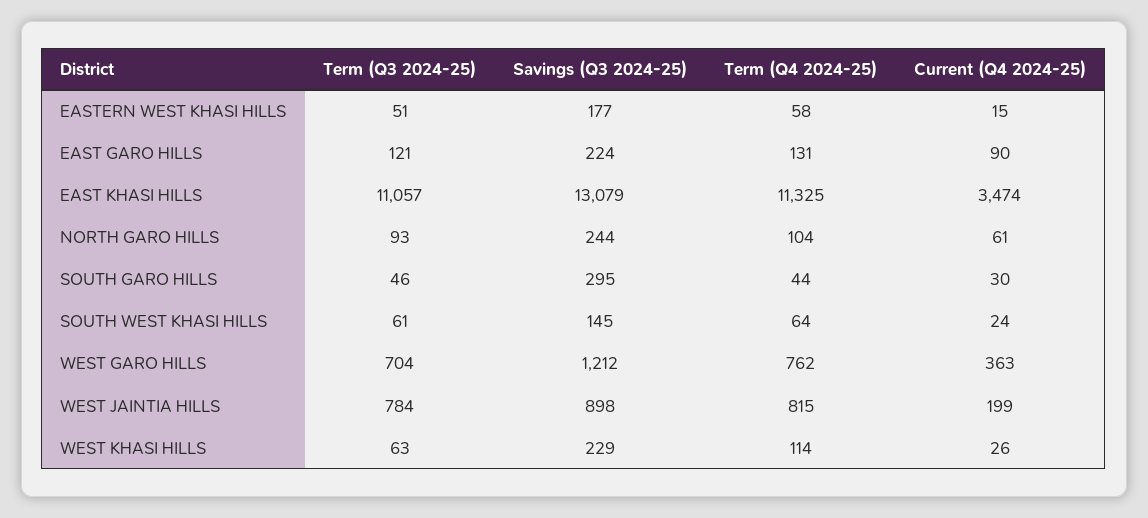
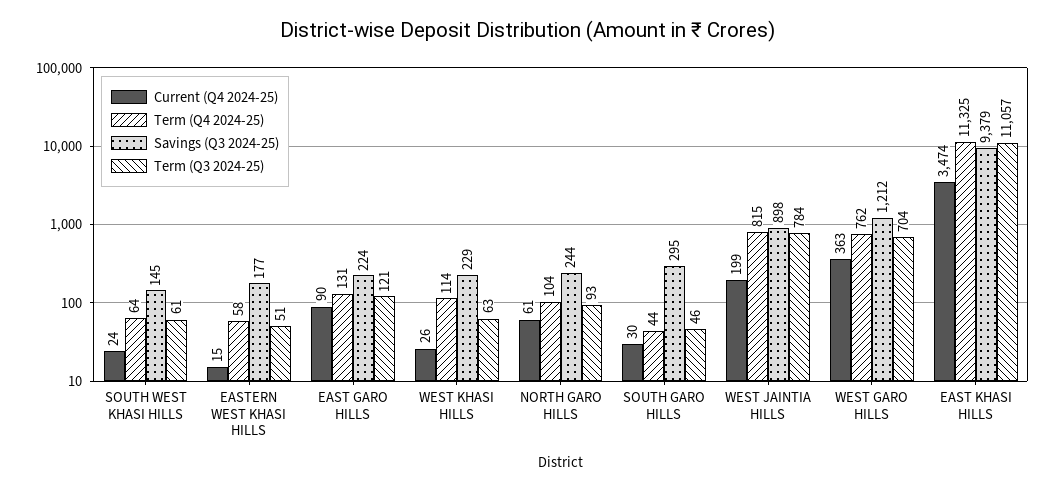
Savings (Q3 2024-25), EAST KHASI HILLS: 13079 -> 9379

